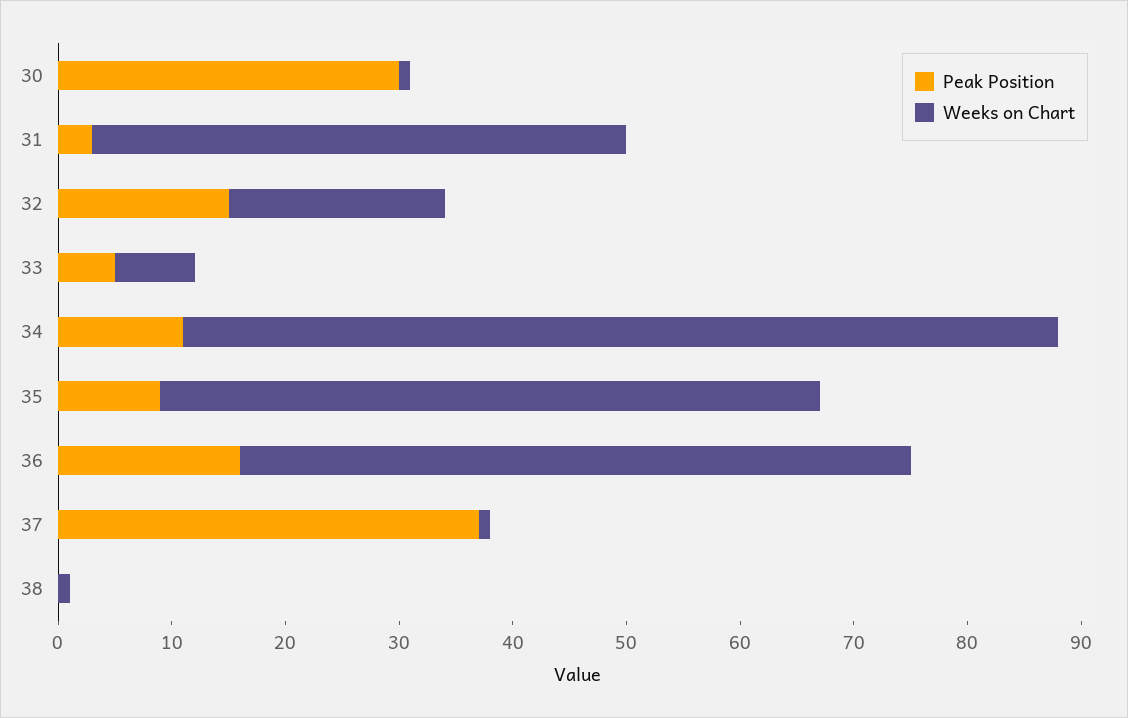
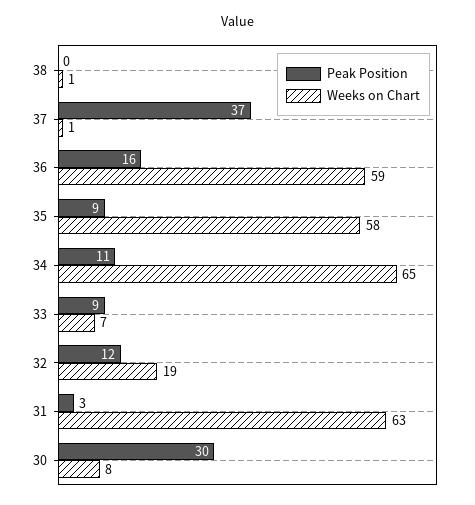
Weeks on Chart, 30: 1 -> 8
Weeks on Chart, 31: 47 -> 63
Peak Position, 32: 15 -> 12
Peak Position, 33: 5 -> 9
Weeks on Chart, 34: 77 -> 65

